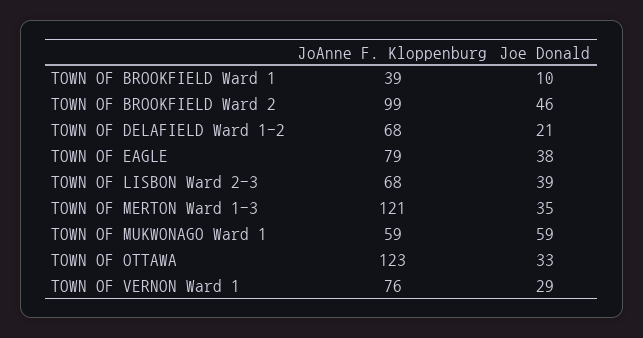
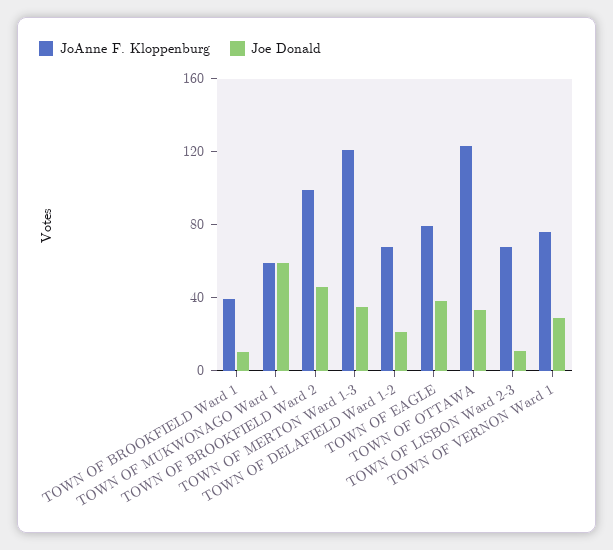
Joe Donald, TOWN OF LISBON Ward 2-3: 39 -> 10

